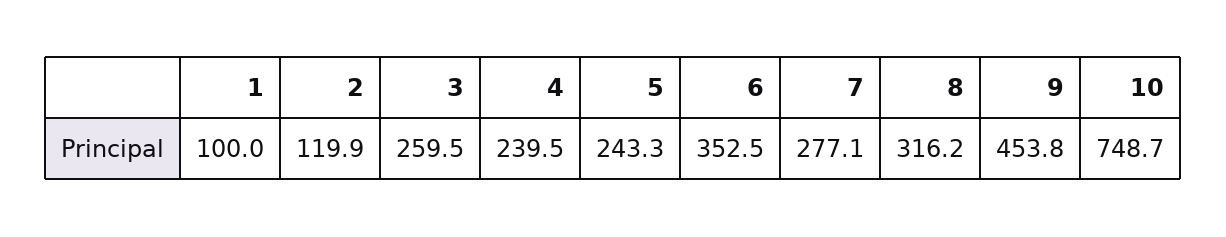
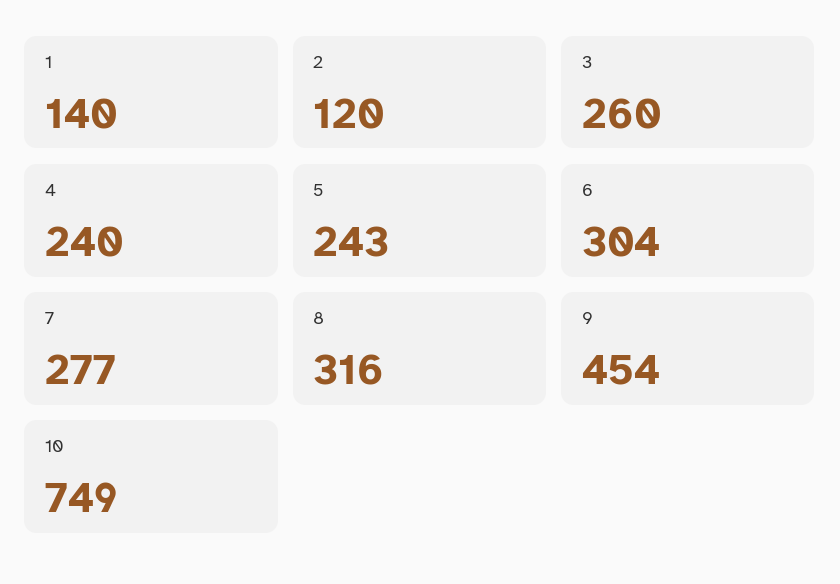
1: 100 -> 140
6: 352.5 -> 304

